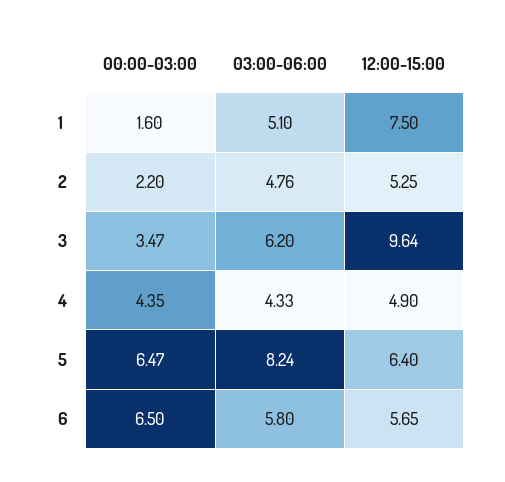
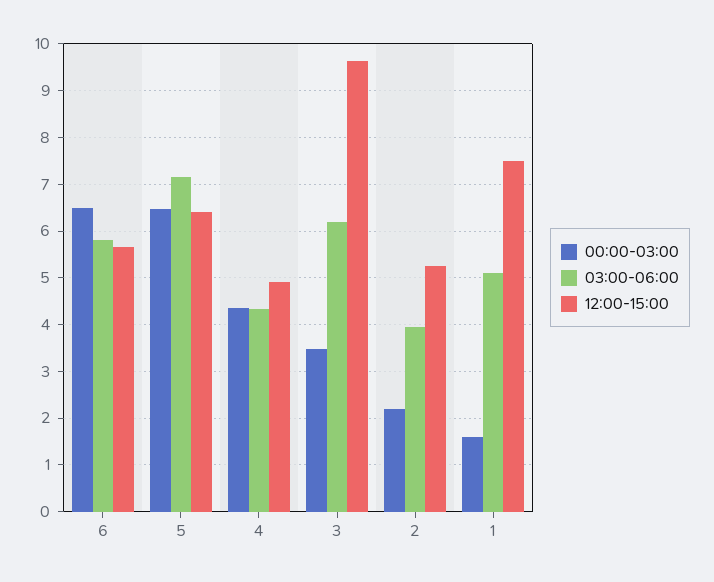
03:00-06:00, 2: 4.76 -> 4
03:00-06:00, 5: 8.24 -> 7.2

